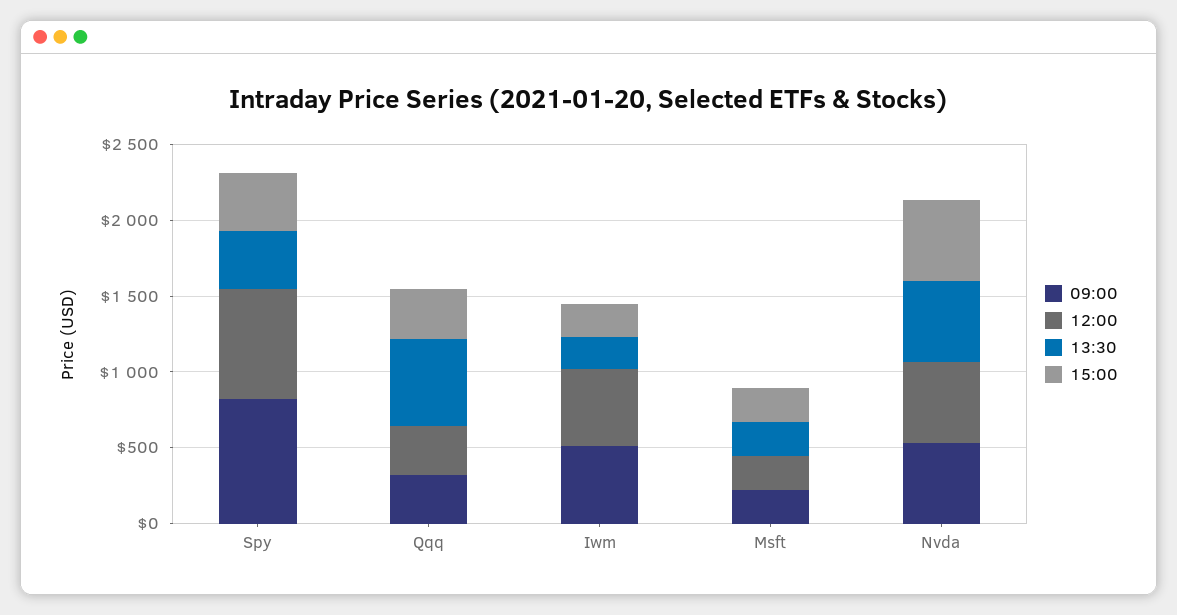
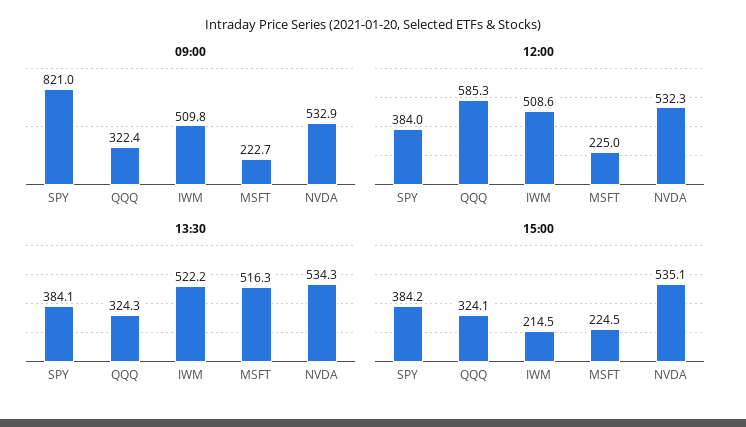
12:00, Spy: 700 -> 384
12:00, Qqq: 300 -> 585.3
13:30, Qqq: 600 -> 324.3
13:30, Iwm: 200 -> 522.2
13:30, Msft: 200 -> 516.3

